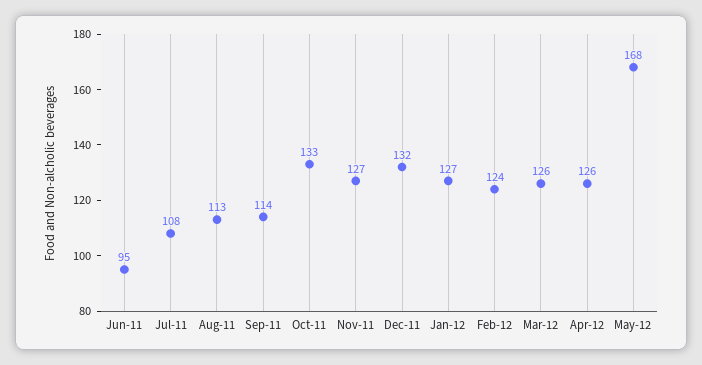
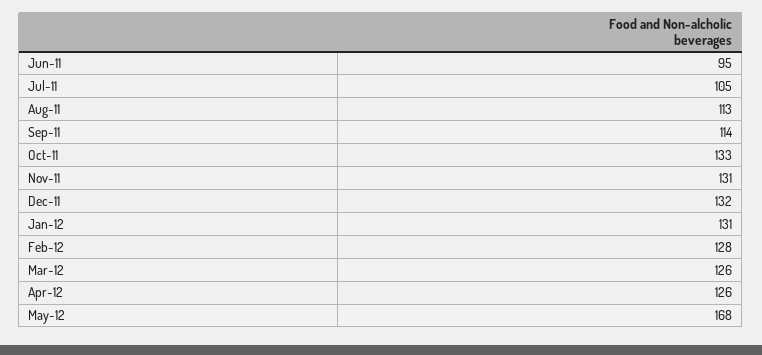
Jul-11: 108 -> 105
Nov-11: 127 -> 131
Jan-12: 127 -> 131
Feb-12: 124 -> 128

